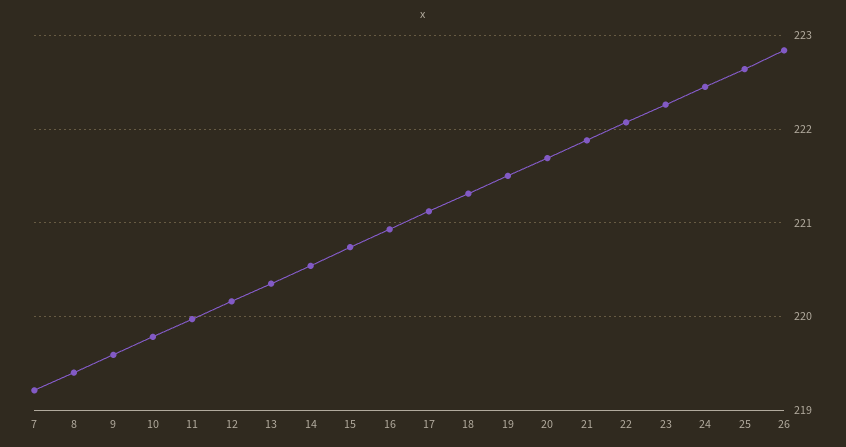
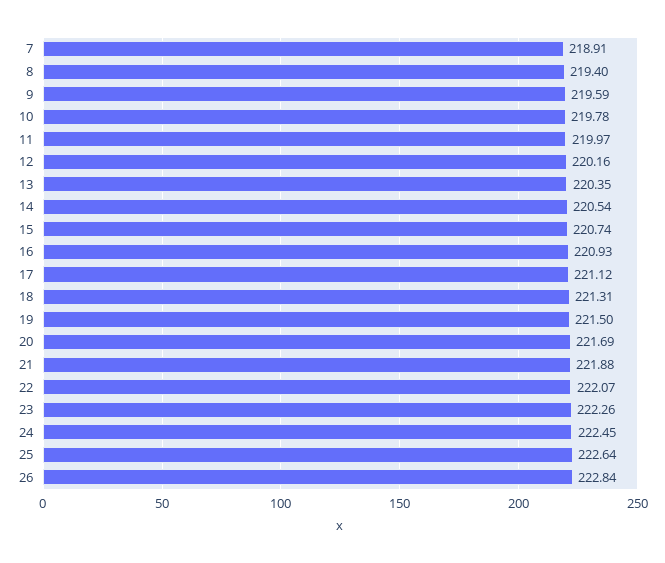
7: 219.2 -> 218.91

